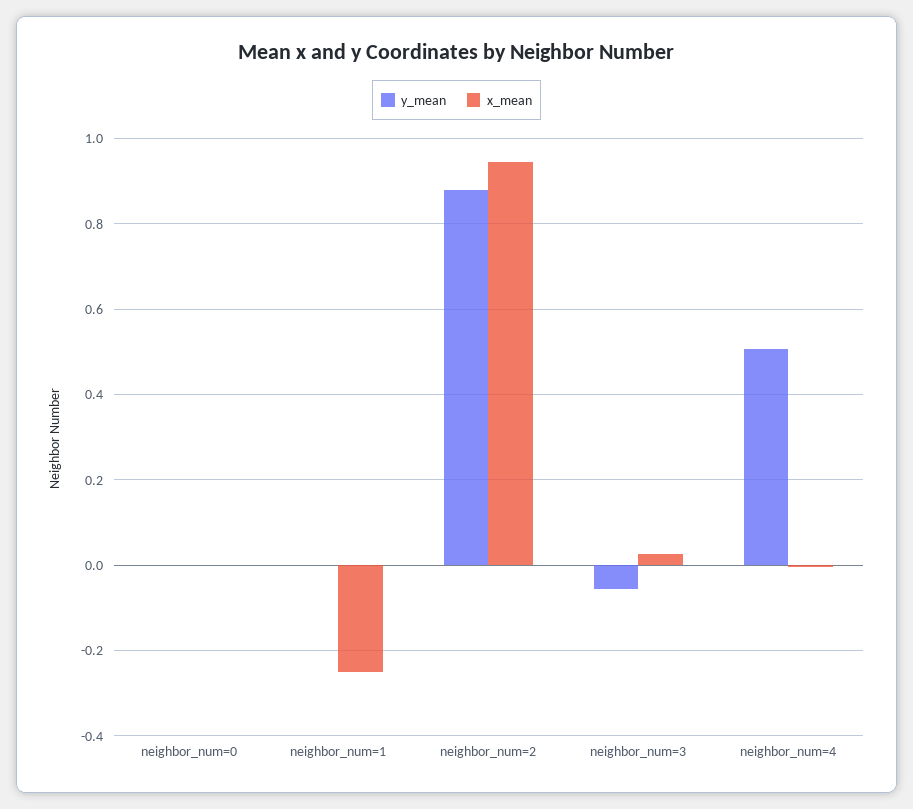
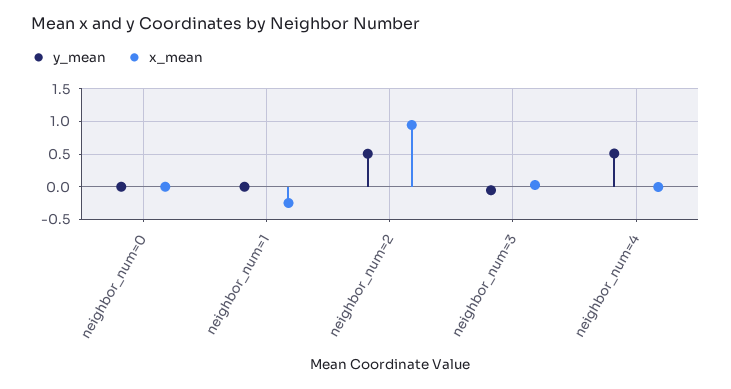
y_mean, neighbor_num=2: 0.88 -> 0.5

